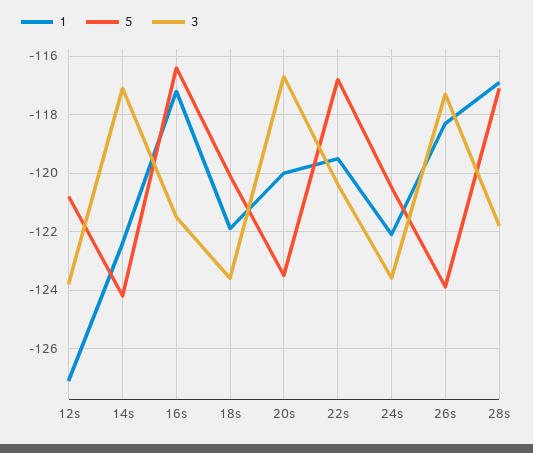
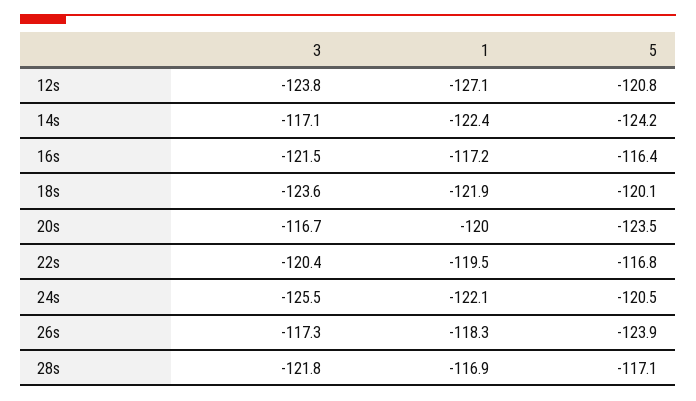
3, 24s: -123.5 -> -125.5

